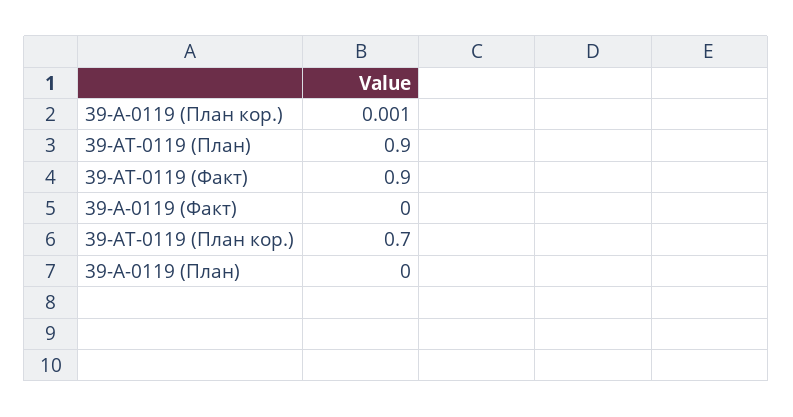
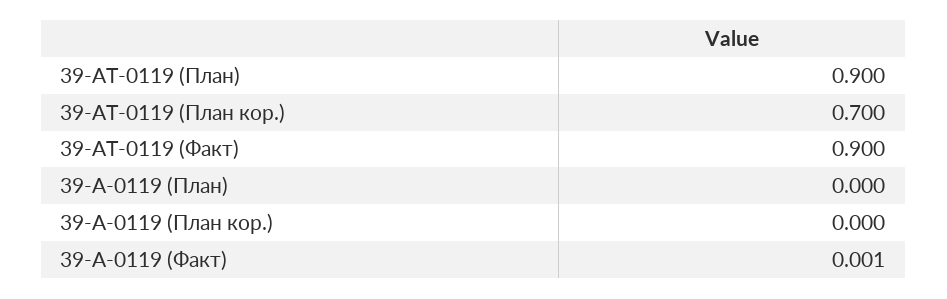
39-А-0119 (План кор.): 0.001 -> 0
39-А-0119 (Факт): 0 -> 0.001

